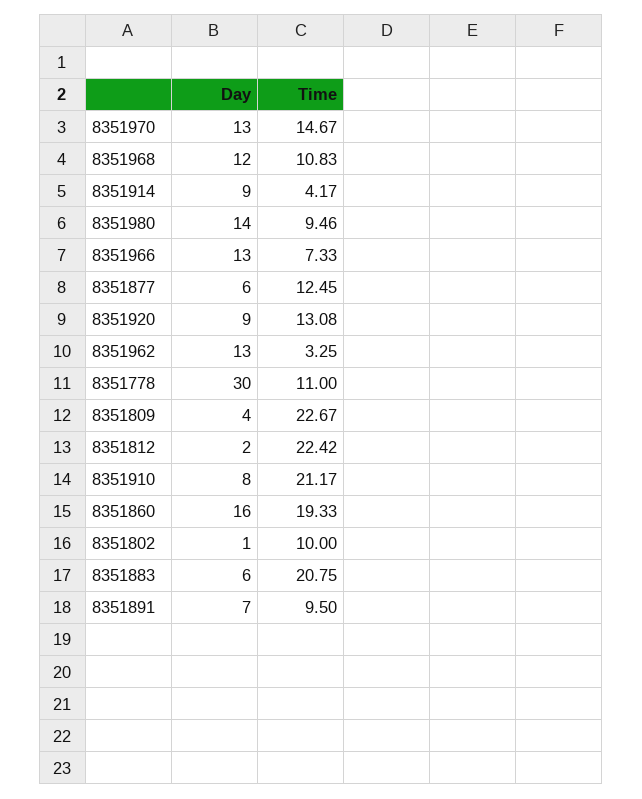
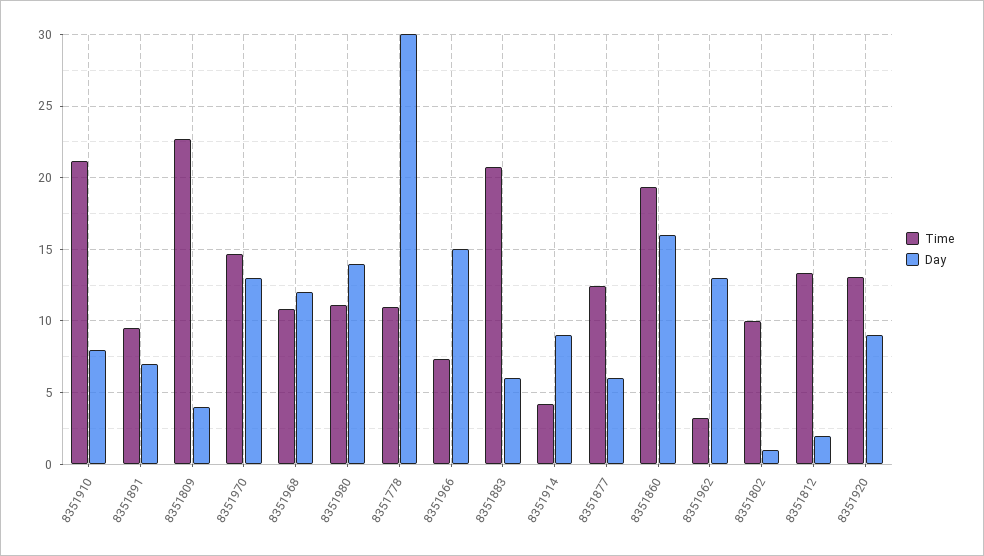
Time, 8351980: 9.46 -> 11
Day, 8351966: 13 -> 15
Time, 8351812: 22.42 -> 13.5

